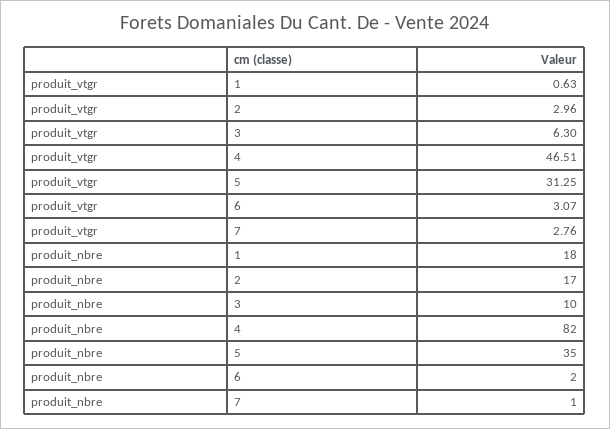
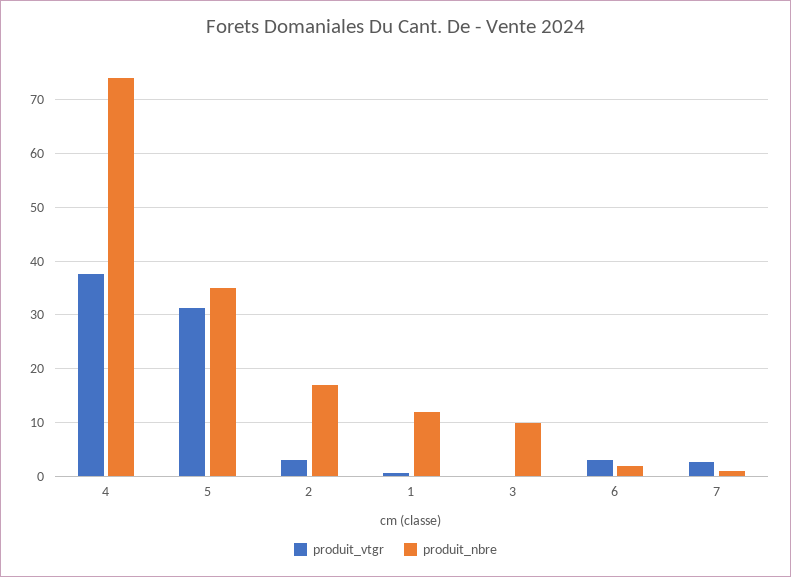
produit_vtgr, 3: 6.3 -> 0
produit_vtgr, 4: 46.51 -> 38
produit_nbre, 1: 18 -> 12
produit_nbre, 4: 82 -> 74

